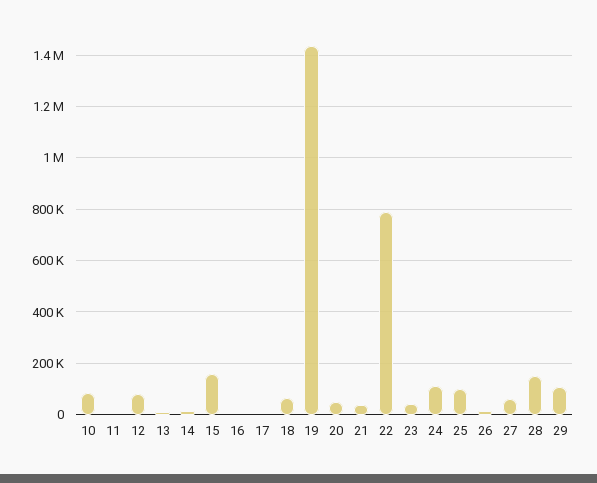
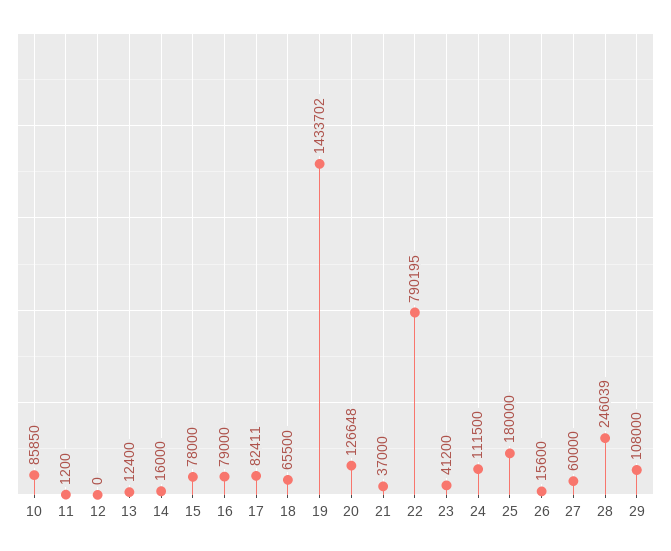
12: 75000 -> 0
15: 150000 -> 78000
16: 0 -> 79000
17: 0 -> 82411
20: 50000 -> 126648
25: 100000 -> 180000
28: 150000 -> 246039

